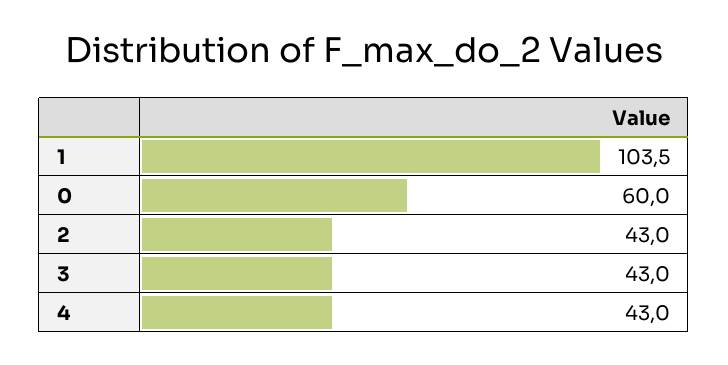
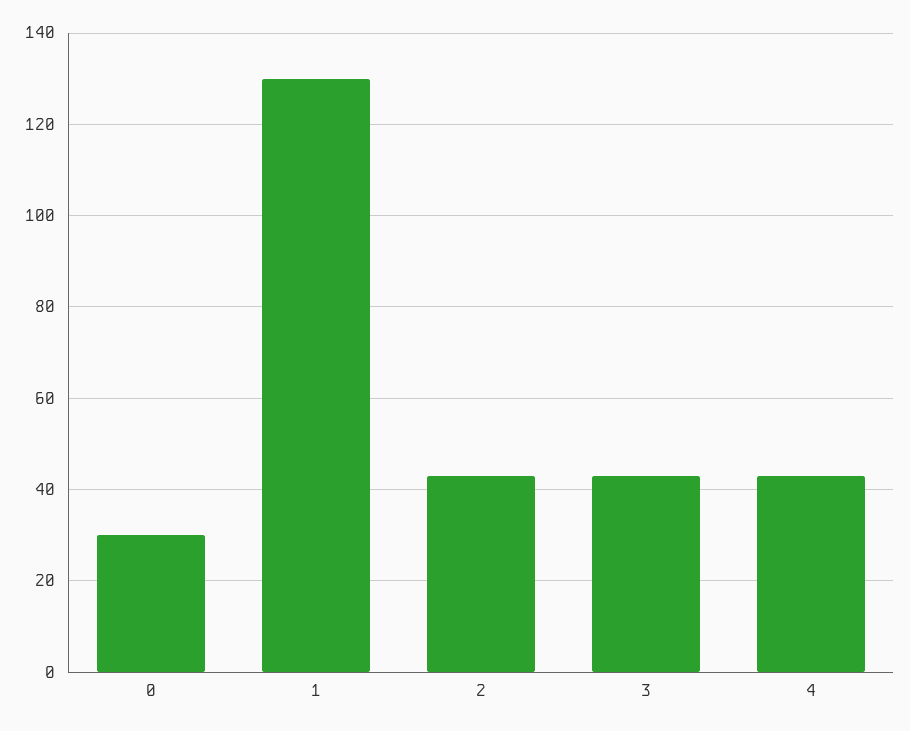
1: 103.5 -> 130
0: 60 -> 30

